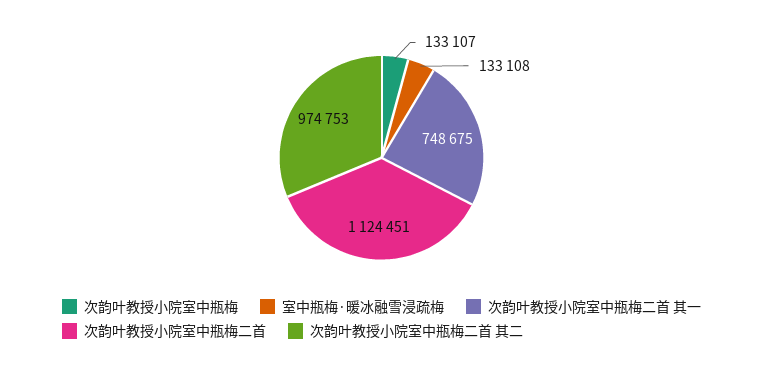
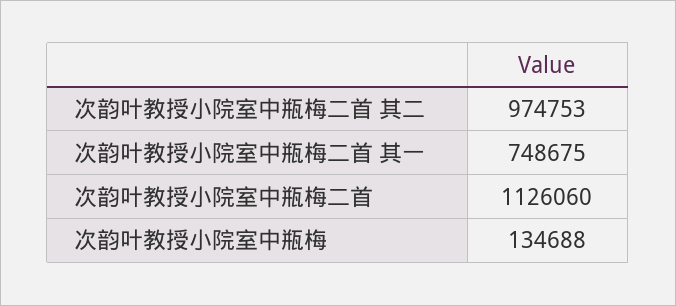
次韵叶教授小院室中瓶梅: 133107 -> 134688
室中瓶梅·暖冰融雪浸疏梅: 133108 -> none
次韵叶教授小院室中瓶梅二首: 1124451 -> 1126060

